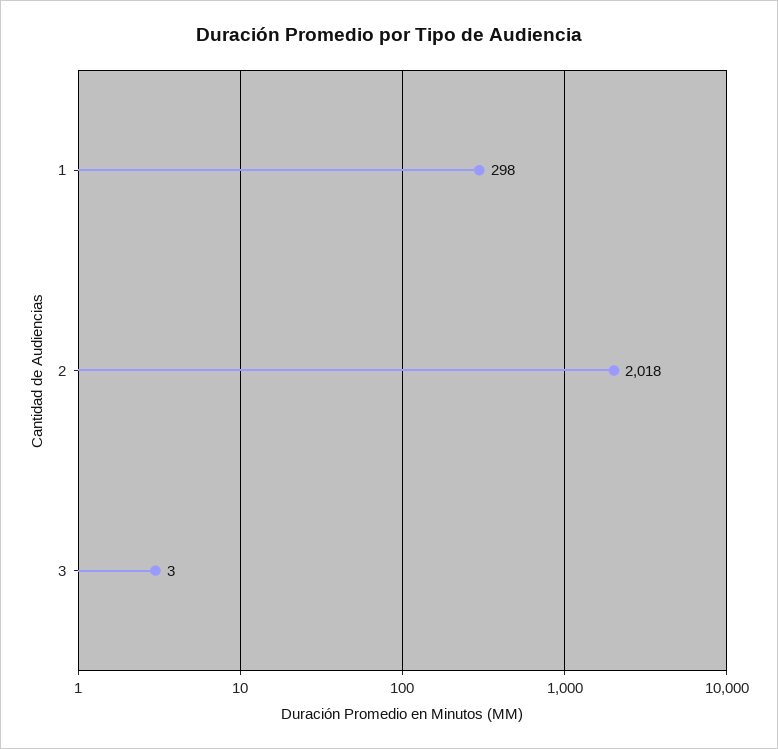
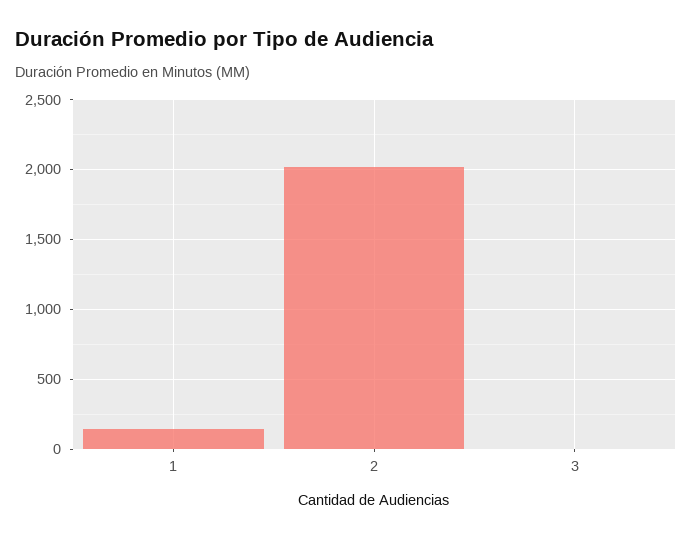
1: 298 -> 150

